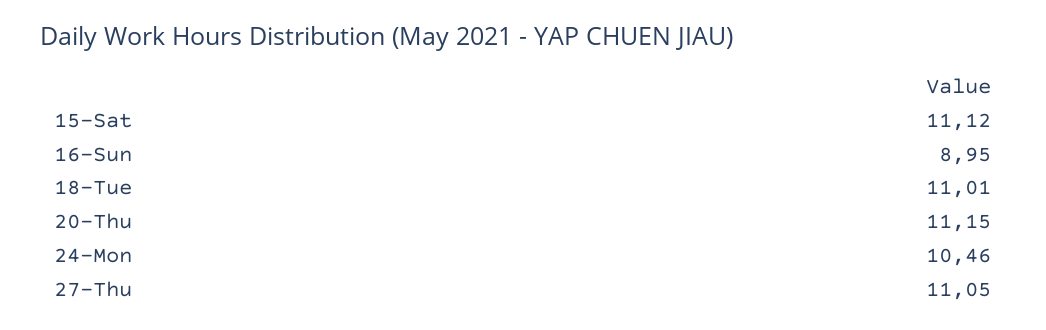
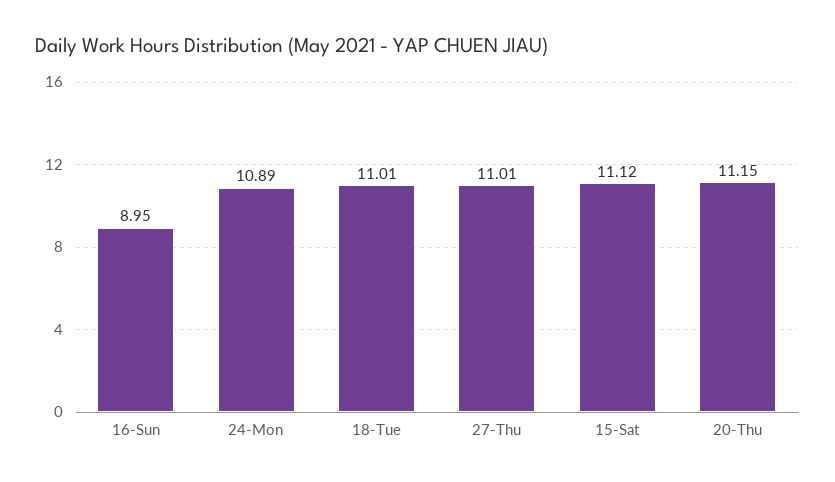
24-Mon: 10.46 -> 10.89
27-Thu: 11.05 -> 11.01

